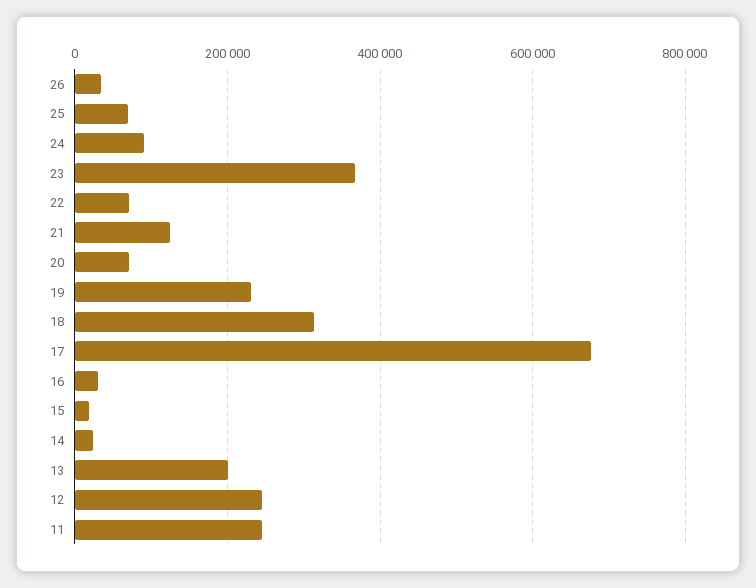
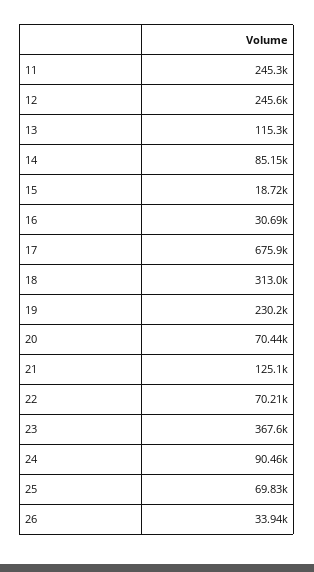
14: 20000 -> 85150
13: 200000 -> 115300

